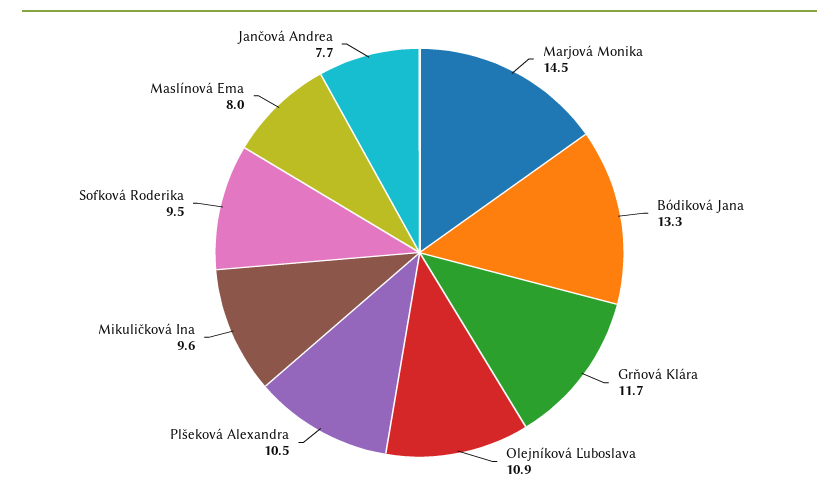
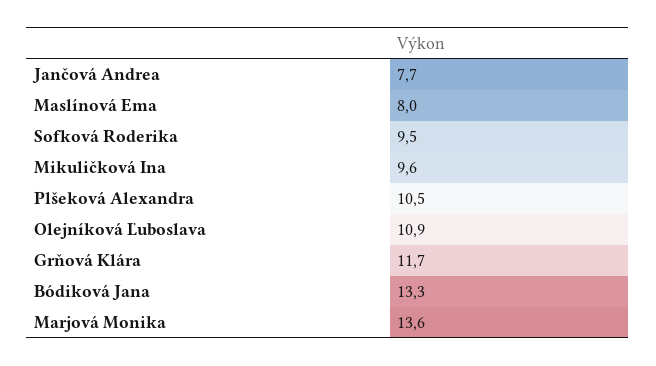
Marjová Monika: 14.5 -> 13.6

